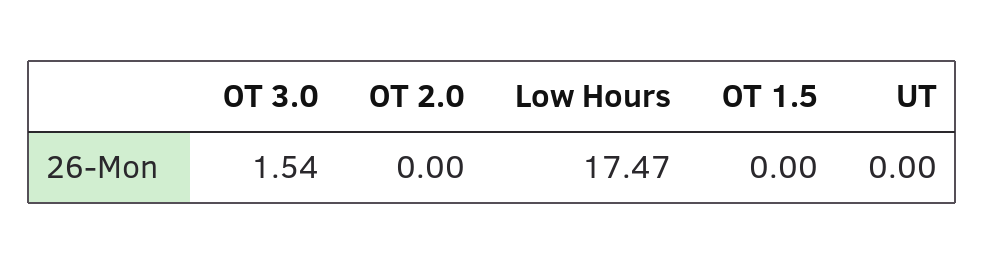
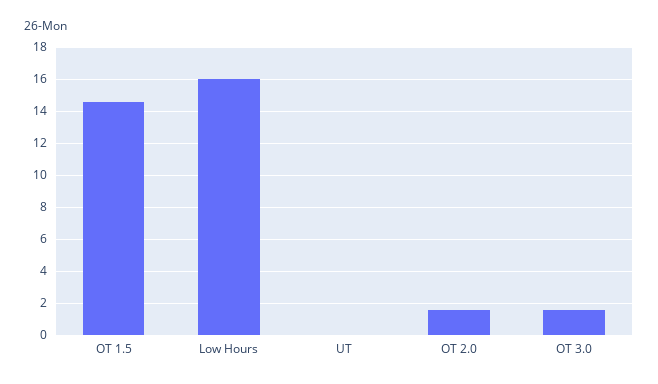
OT 2.0: 0 -> 1.5
Low Hours: 17.47 -> 16
OT 1.5: 0 -> 14.5

